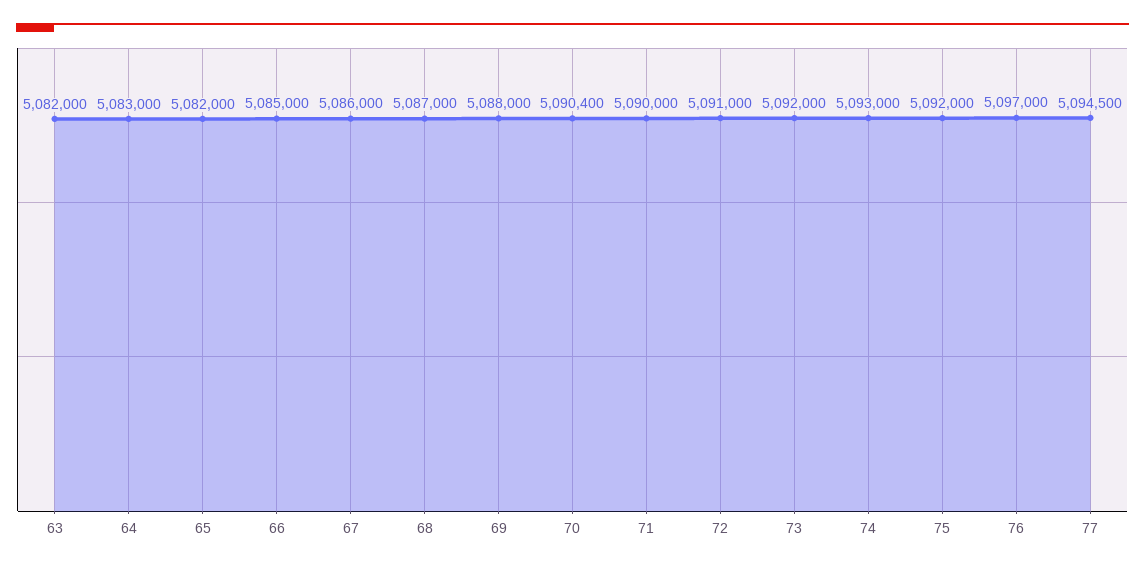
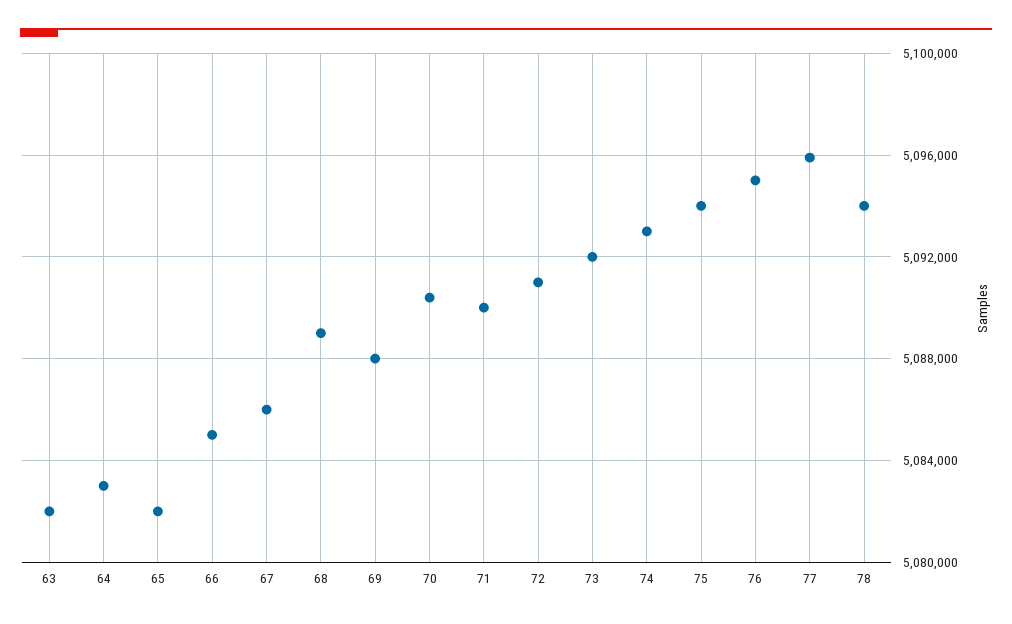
68: 5087000 -> 5089000
75: 5092000 -> 5094000
76: 5097000 -> 5095000
77: 5094500 -> 5096000
78: none -> 5094000

